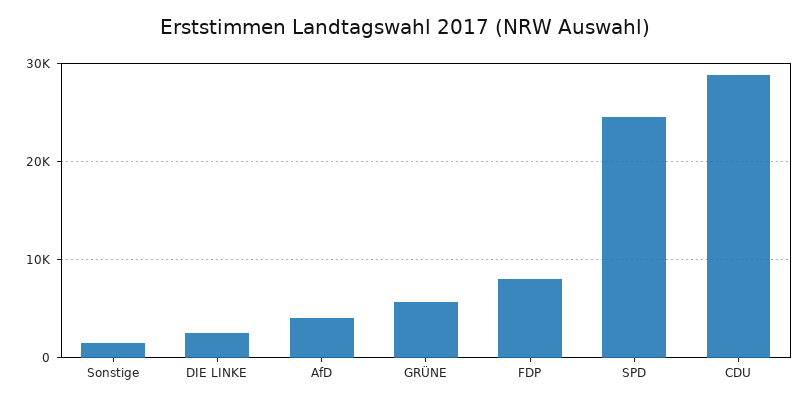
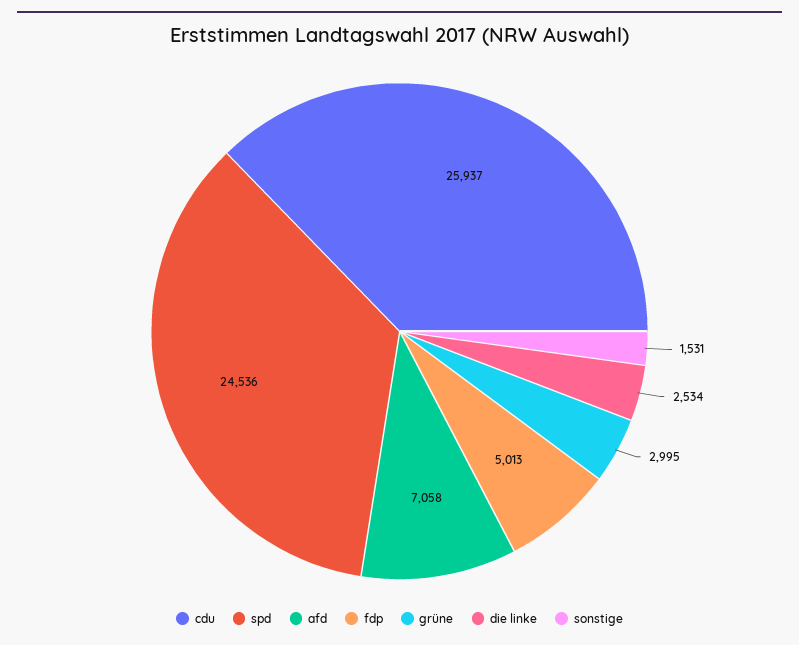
AfD: 4000 -> 7058
GRÜNE: 6000 -> 2995
FDP: 8000 -> 5013
CDU: 29000 -> 25937

